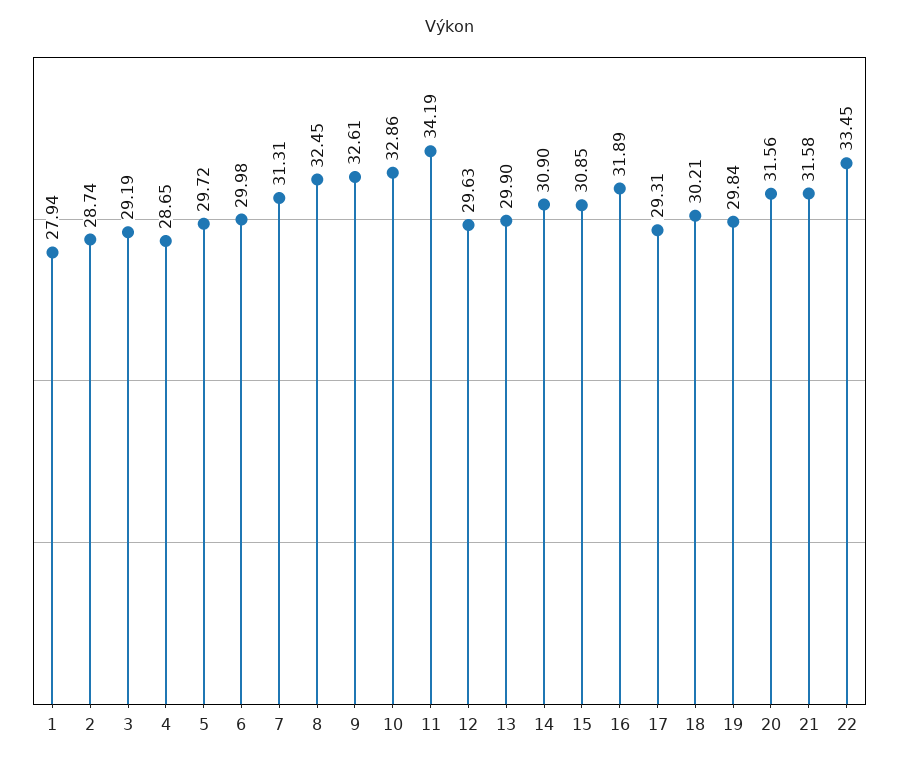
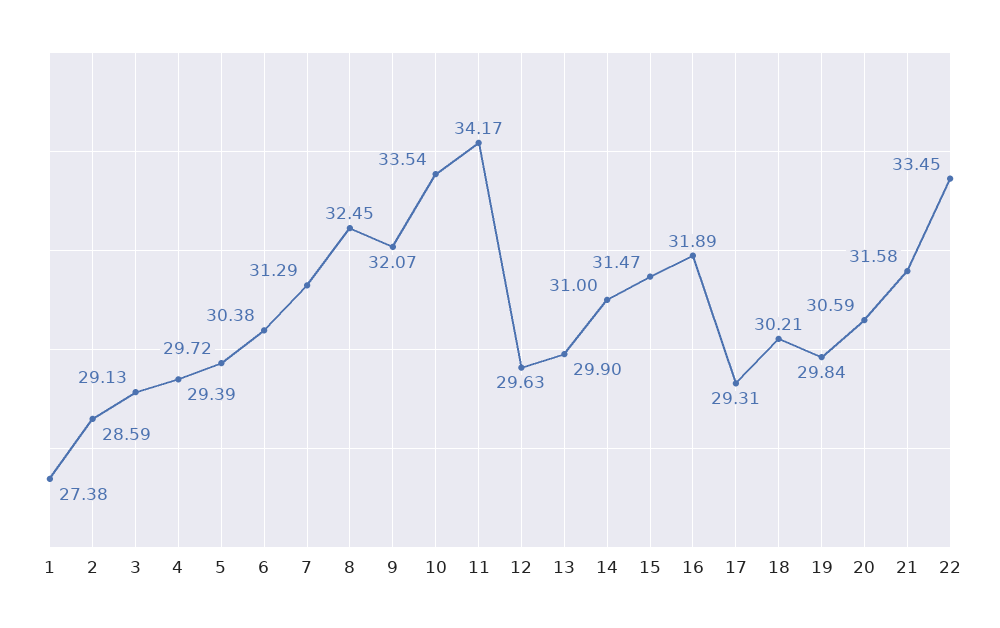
1: 27.94 -> 27.38
2: 28.74 -> 28.59
3: 29.19 -> 29.13
4: 28.65 -> 29.39
6: 29.98 -> 30.38
7: 31.31 -> 31.29
9: 32.61 -> 32.07
10: 32.86 -> 33.54
11: 34.19 -> 34.17
14: 30.9 -> 31
15: 30.85 -> 31.47
20: 31.56 -> 30.59

